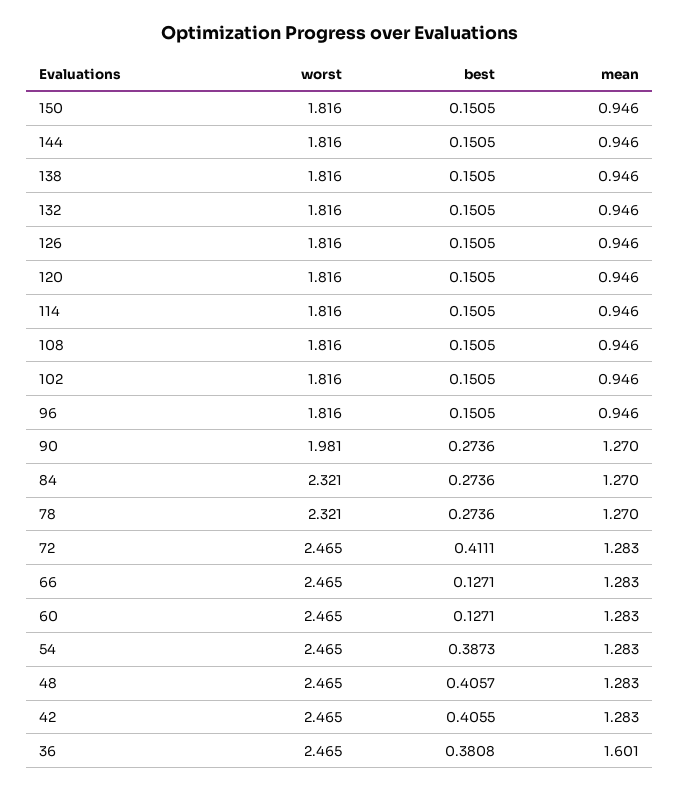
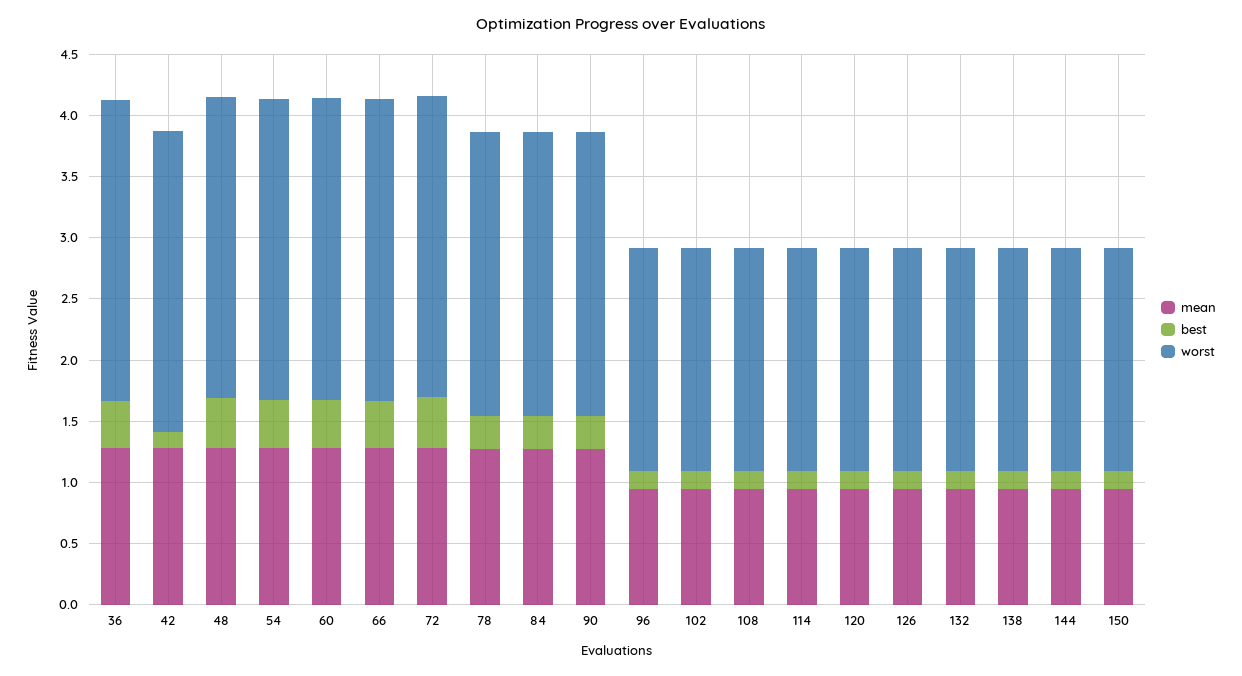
worst, 90: 1.981 -> 2.3
best, 66: 0.1271 -> 0.4
best, 60: 0.1271 -> 0.4
best, 42: 0.4055 -> 0.1
mean, 36: 1.601 -> 1.3

